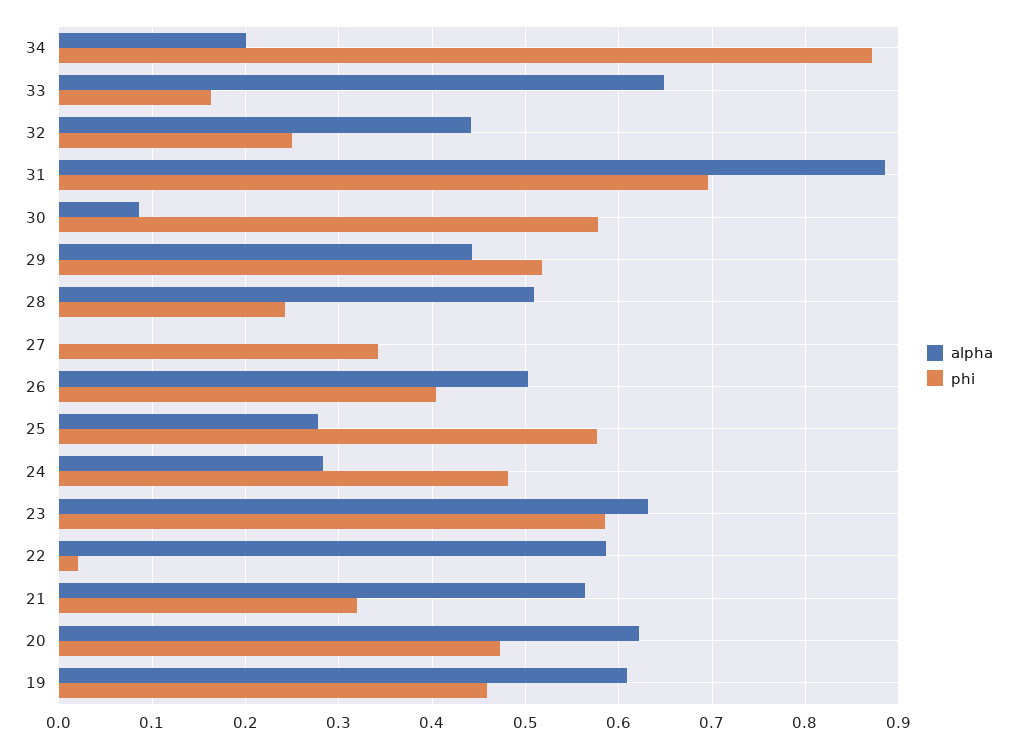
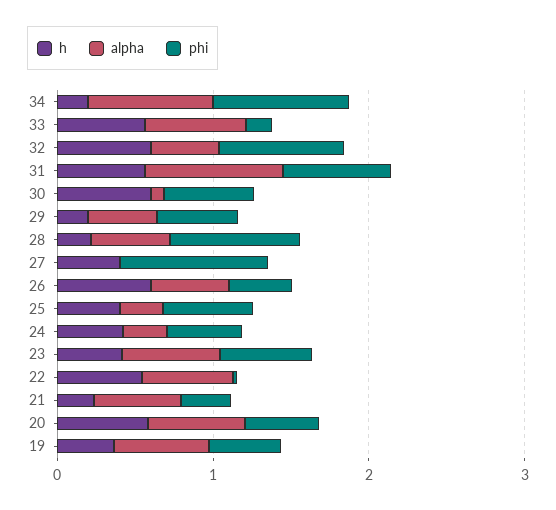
alpha, 34: 0.2 -> 0.8
phi, 32: 0.25 -> 0.8
phi, 28: 0.24 -> 0.8
phi, 27: 0.34 -> 1
h, 34: none -> 0.2
h, 33: none -> 0.6
h, 32: none -> 0.6
h, 31: none -> 0.6
h, 30: none -> 0.6
h, 29: none -> 0.2
h, 28: none -> 0.2
h, 27: none -> 0.4
h, 26: none -> 0.6
h, 25: none -> 0.4
h, 24: none -> 0.4
h, 23: none -> 0.4
h, 22: none -> 0.6
h, 21: none -> 0.2
h, 20: none -> 0.6
h, 19: none -> 0.4

